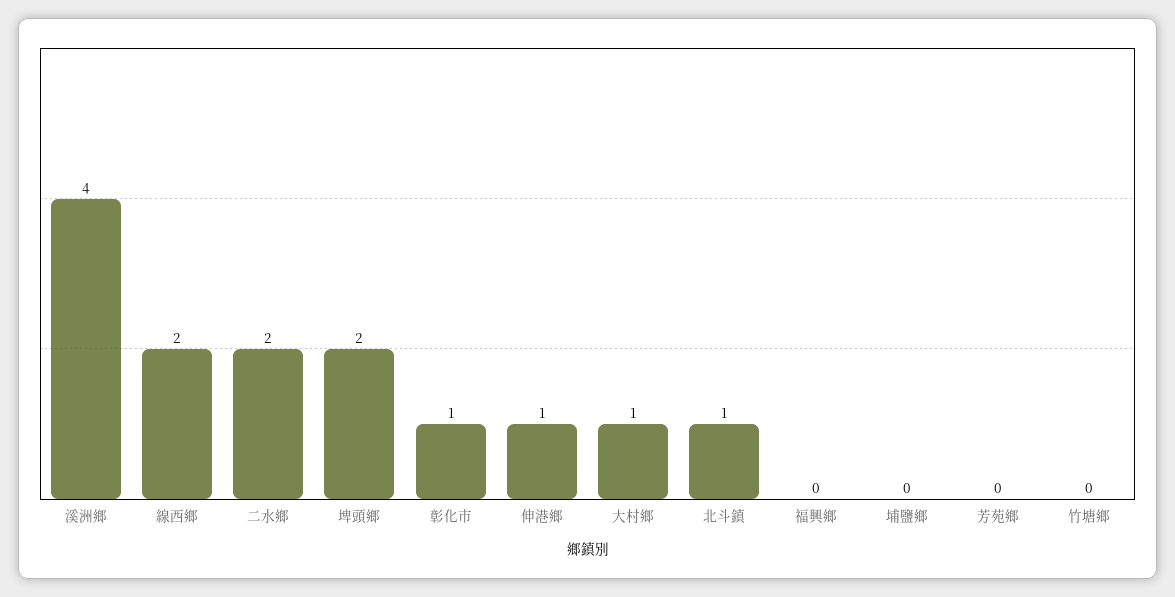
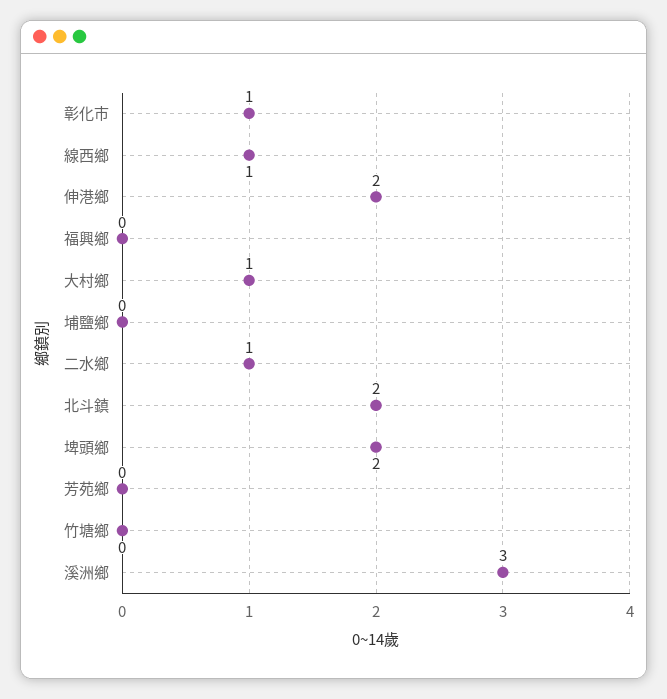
溪洲鄉: 4 -> 3
線西鄉: 2 -> 1
二水鄉: 2 -> 1
伸港鄉: 1 -> 2
北斗鎮: 1 -> 2

